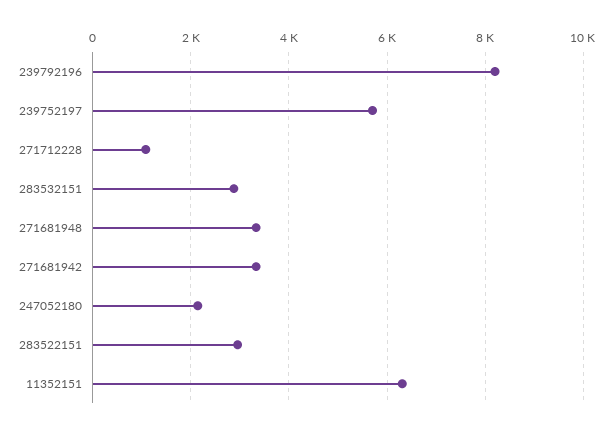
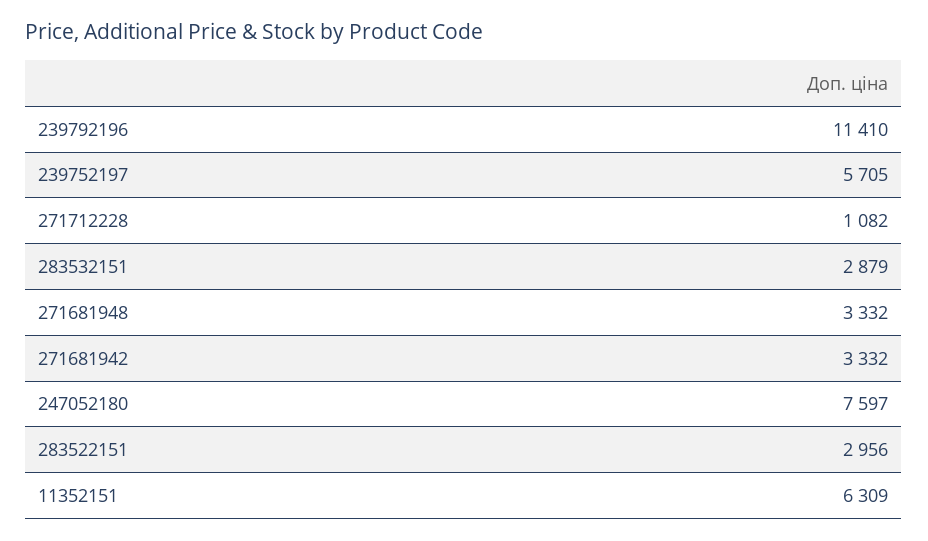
239792196: 8200 -> 11410
247052180: 2200 -> 7597

